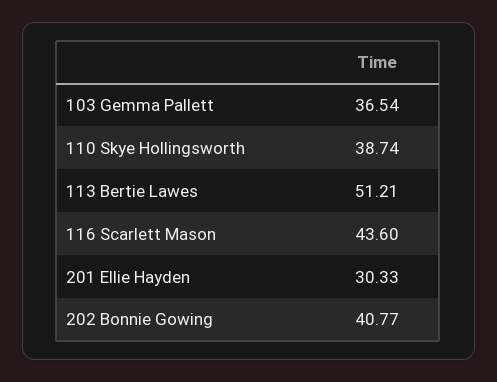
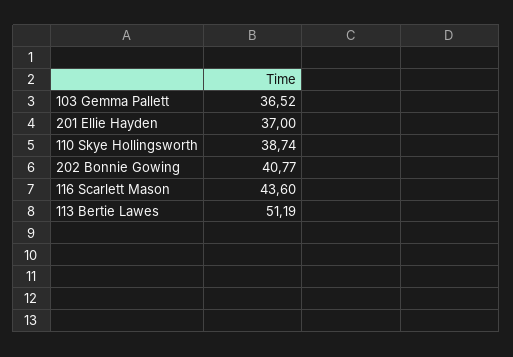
103 Gemma Pallett: 36.54 -> 36.52
113 Bertie Lawes: 51.21 -> 51.19
201 Ellie Hayden: 30.33 -> 37

